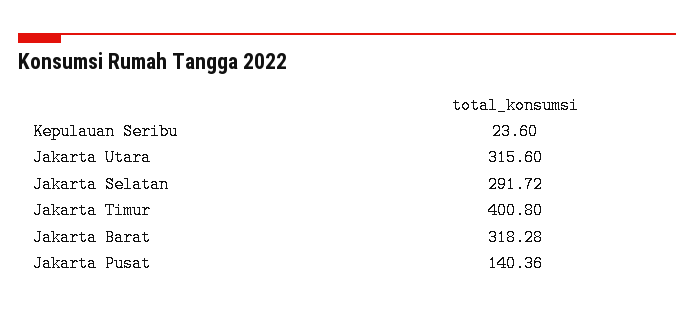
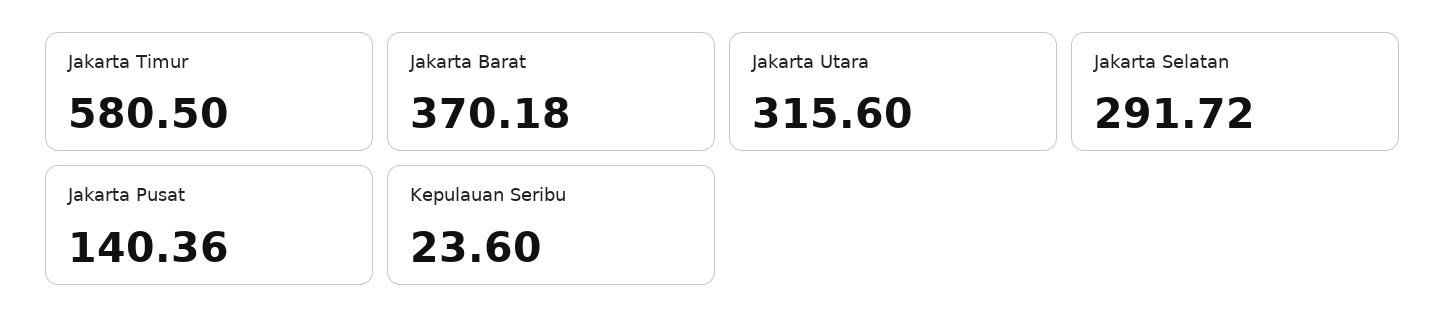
Jakarta Timur: 400.8 -> 580.5
Jakarta Barat: 318.28 -> 370.18

